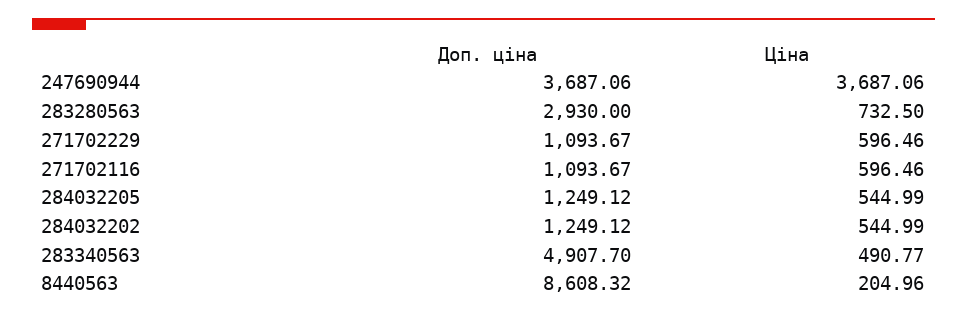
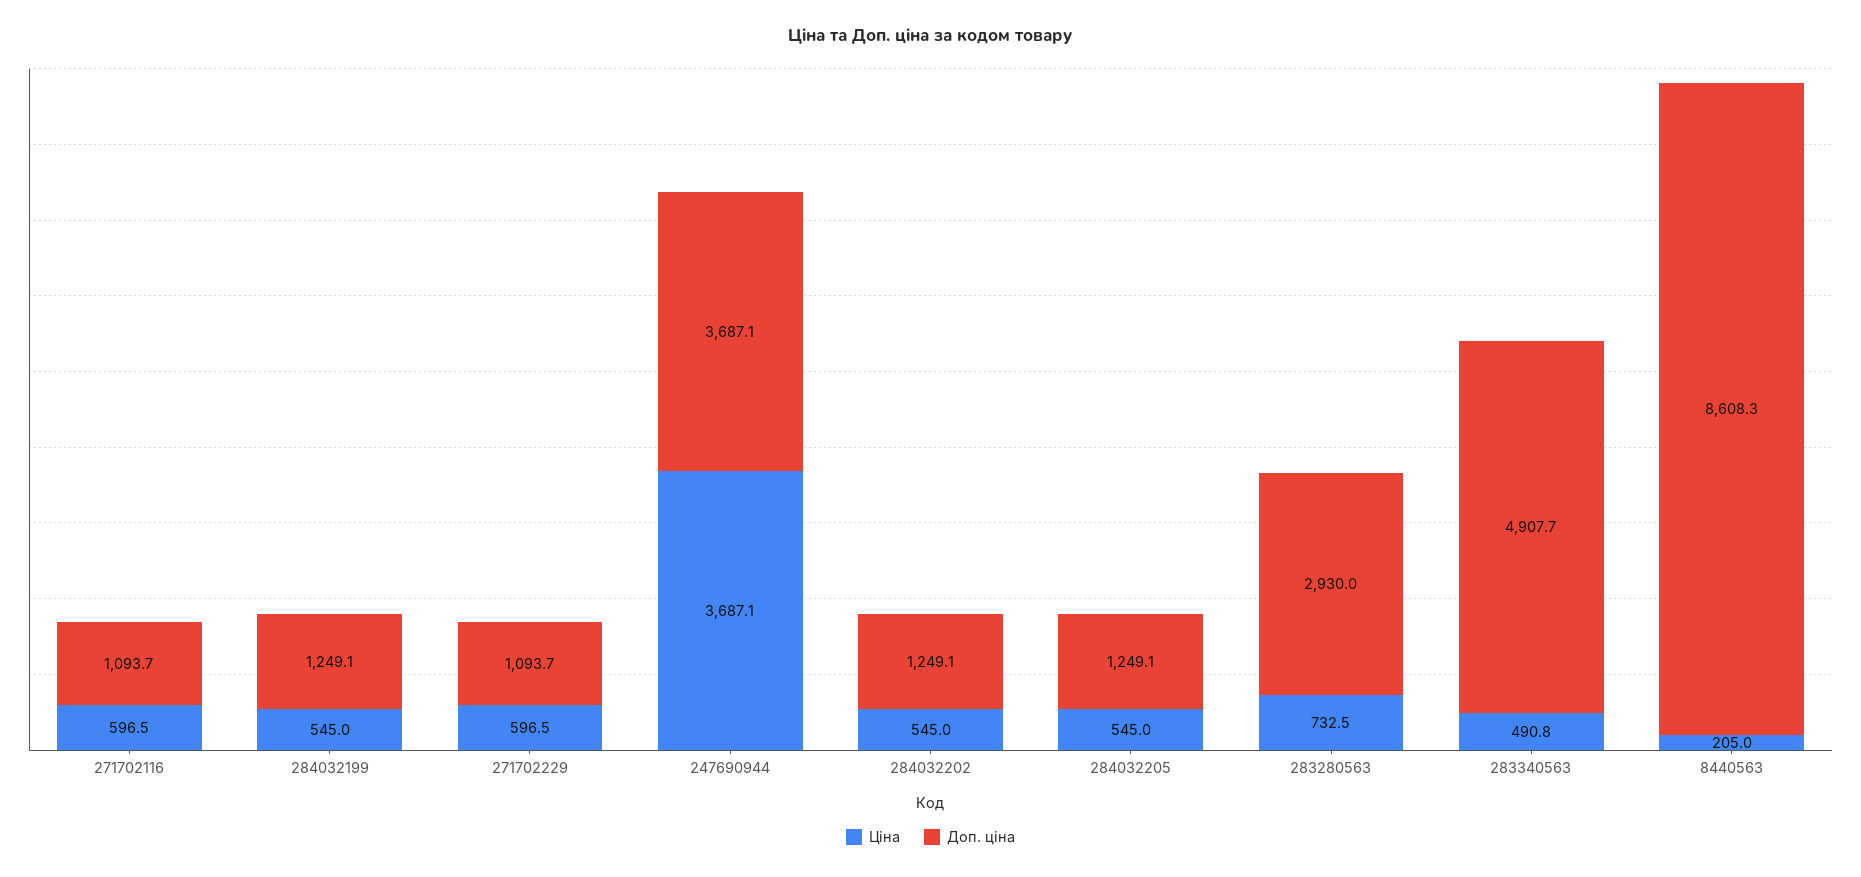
Ціна, 284032199: none -> 545
Доп. ціна, 284032199: none -> 1249.1

